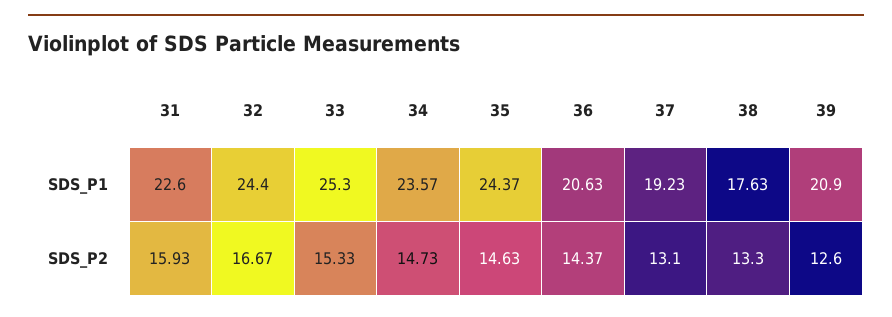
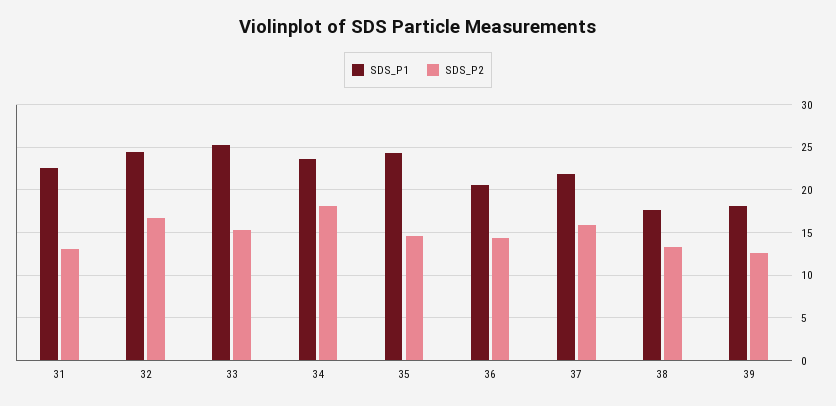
SDS_P1, 37: 19.23 -> 22
SDS_P1, 39: 20.9 -> 18
SDS_P2, 31: 15.93 -> 13
SDS_P2, 34: 14.73 -> 18
SDS_P2, 37: 13.1 -> 16

